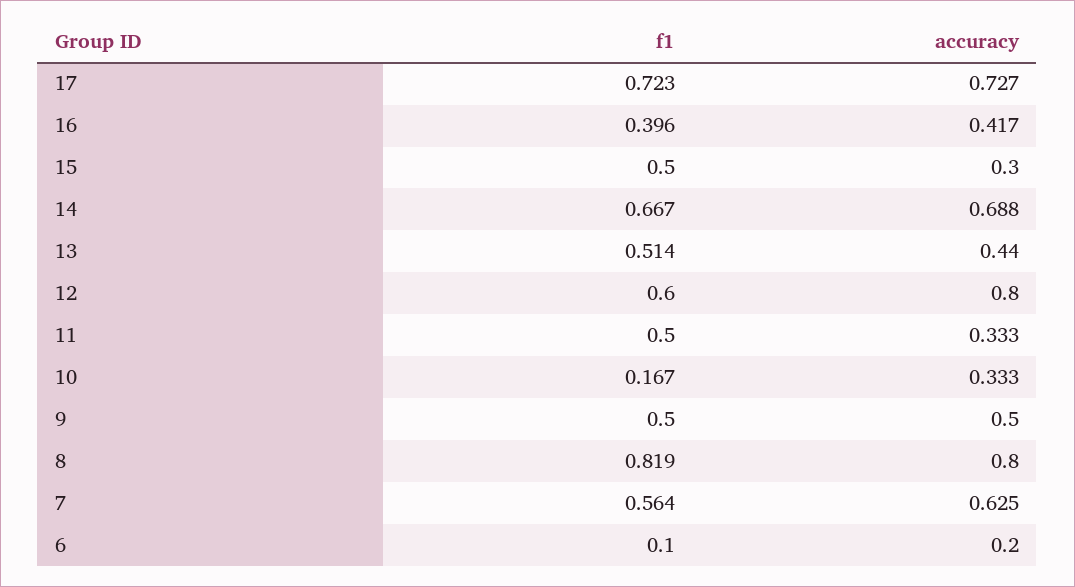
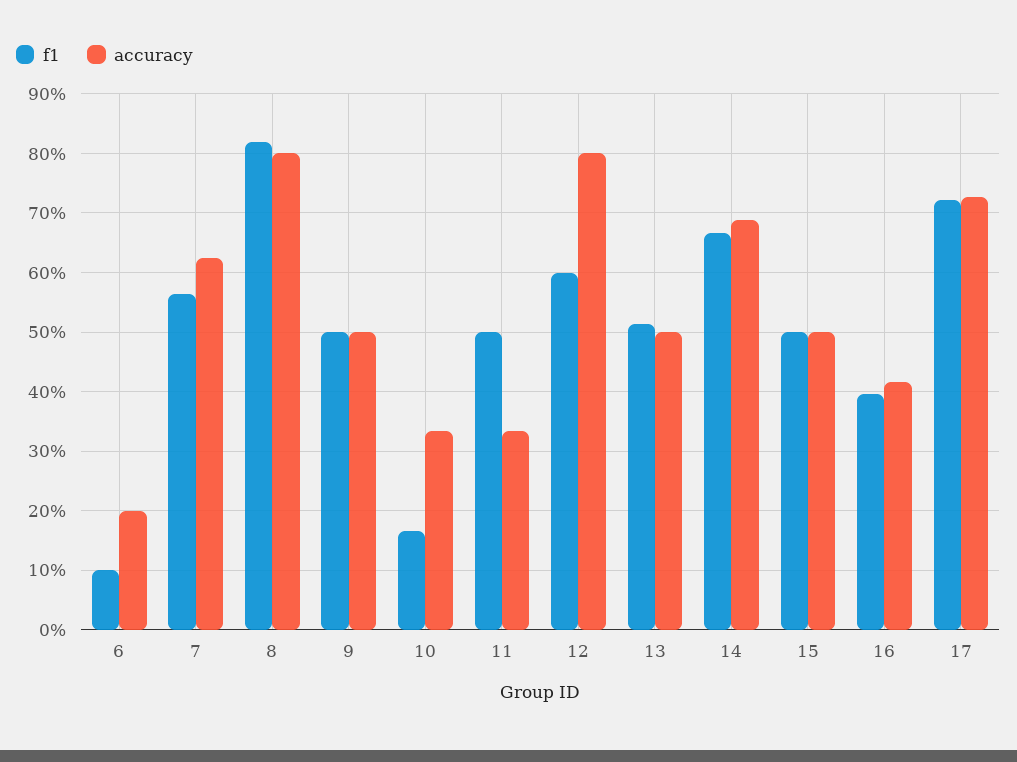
accuracy, 15: 0.3 -> 0.5
accuracy, 13: 0.44 -> 0.5

